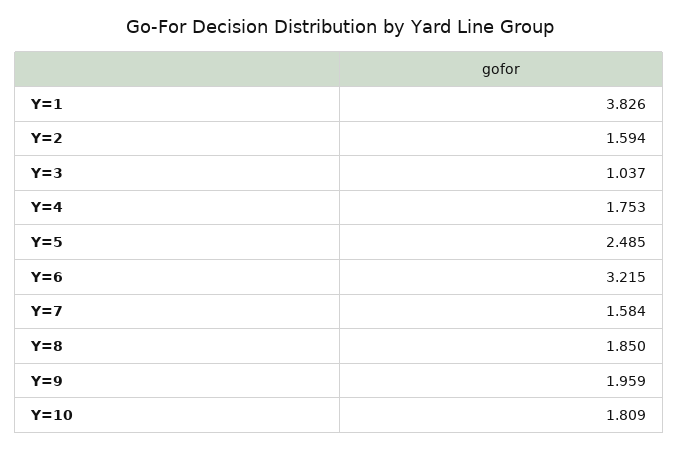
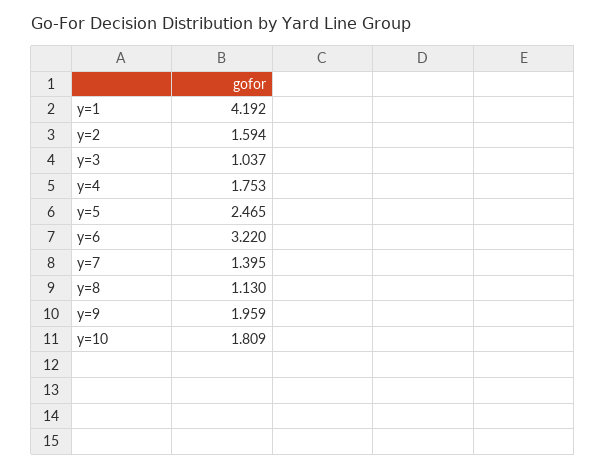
Y=1: 3.826 -> 4.192
Y=5: 2.485 -> 2.465
Y=6: 3.215 -> 3.22
Y=7: 1.584 -> 1.395
Y=8: 1.85 -> 1.13

